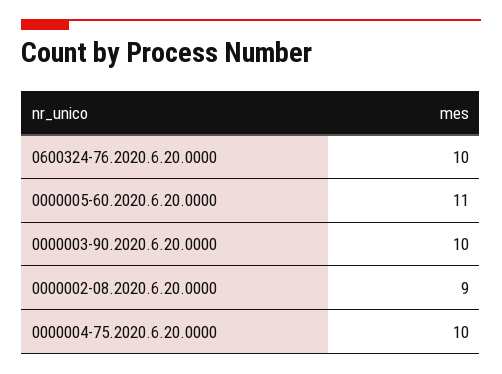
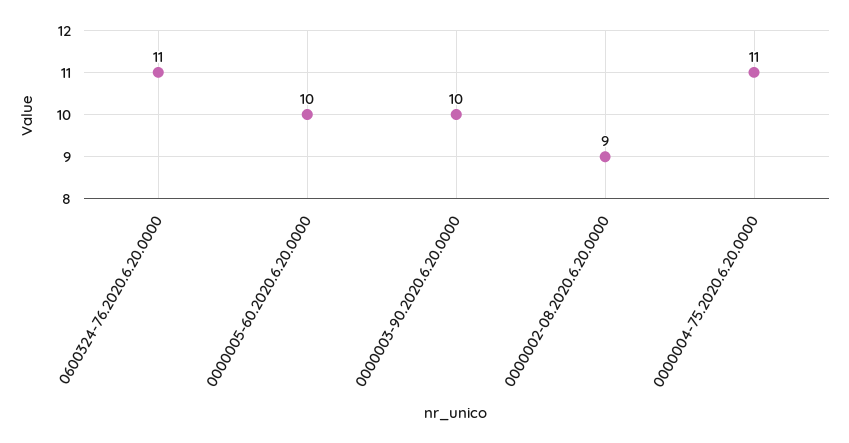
0600324-76.2020.6.20.0000: 10 -> 11
0000005-60.2020.6.20.0000: 11 -> 10
0000004-75.2020.6.20.0000: 10 -> 11

